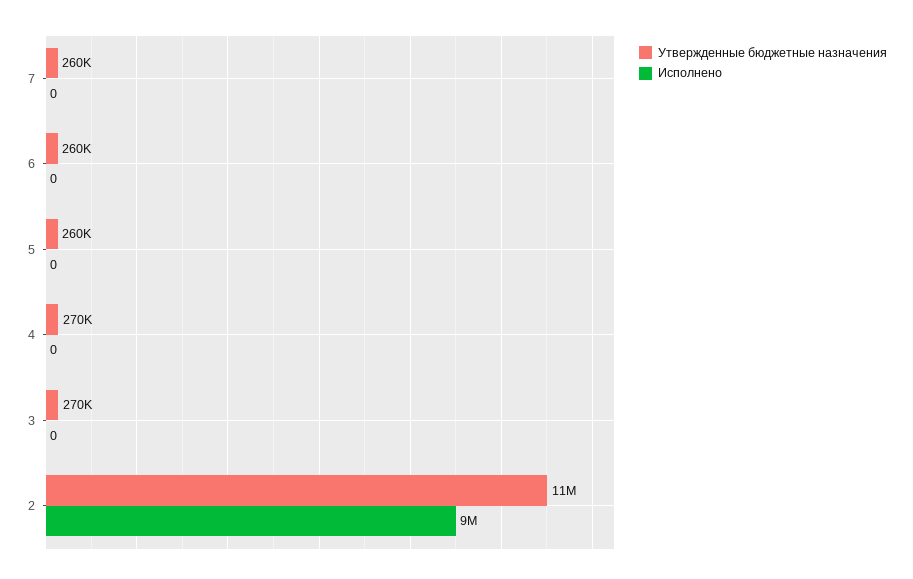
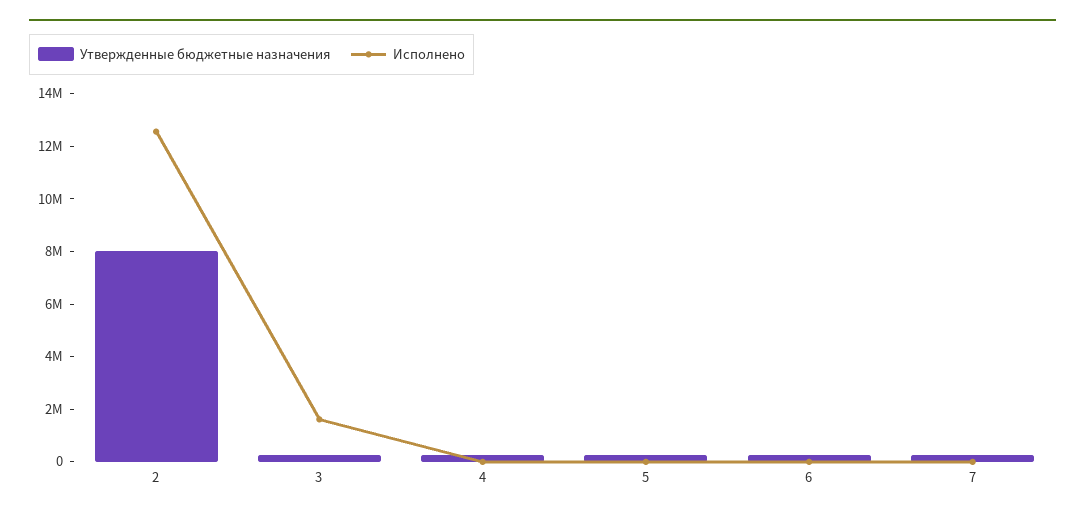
Исполнено, 3: 0 -> 1500000
Утвержденные бюджетные назначения, 2: 11000000 -> 8000000
Исполнено, 2: 9000000 -> 12500000

